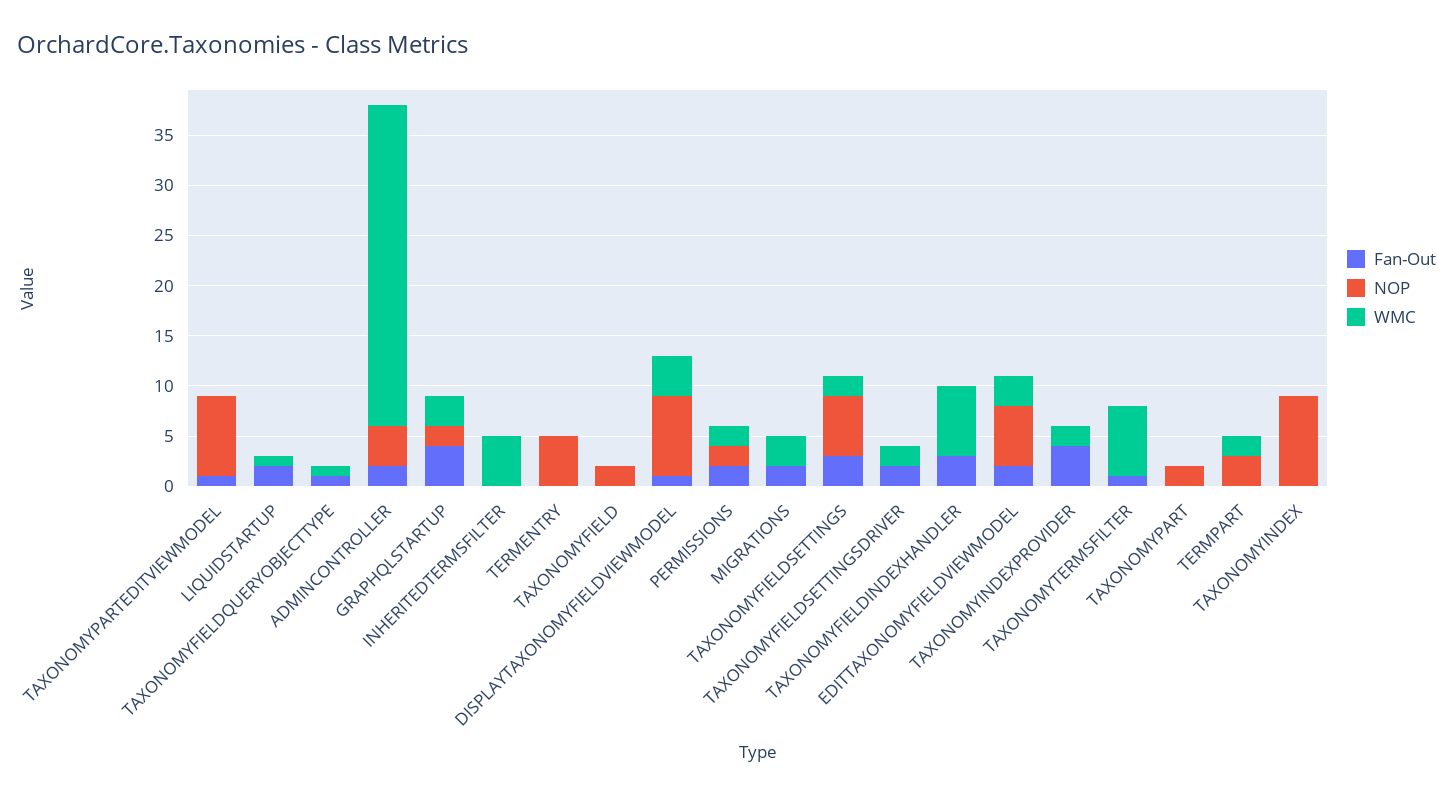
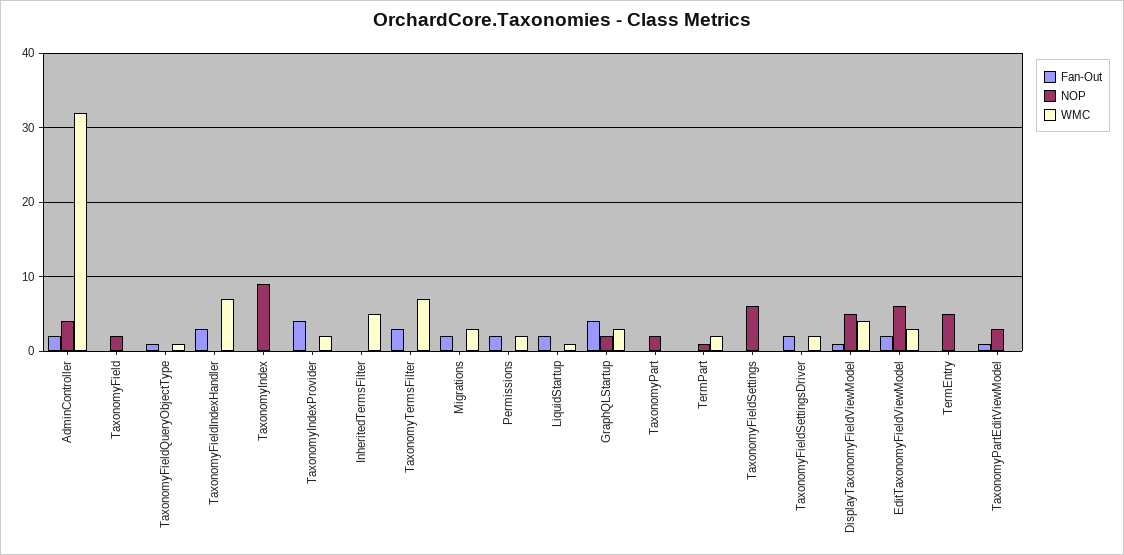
NOP, TAXONOMYPARTEDITVIEWMODEL: 8 -> 3
NOP, DISPLAYTAXONOMYFIELDVIEWMODEL: 8 -> 5
NOP, PERMISSIONS: 2 -> 0
Fan-Out, TAXONOMYFIELDSETTINGS: 3 -> 0
WMC, TAXONOMYFIELDSETTINGS: 2 -> 0
Fan-Out, TAXONOMYTERMSFILTER: 1 -> 3
NOP, TERMPART: 3 -> 1

